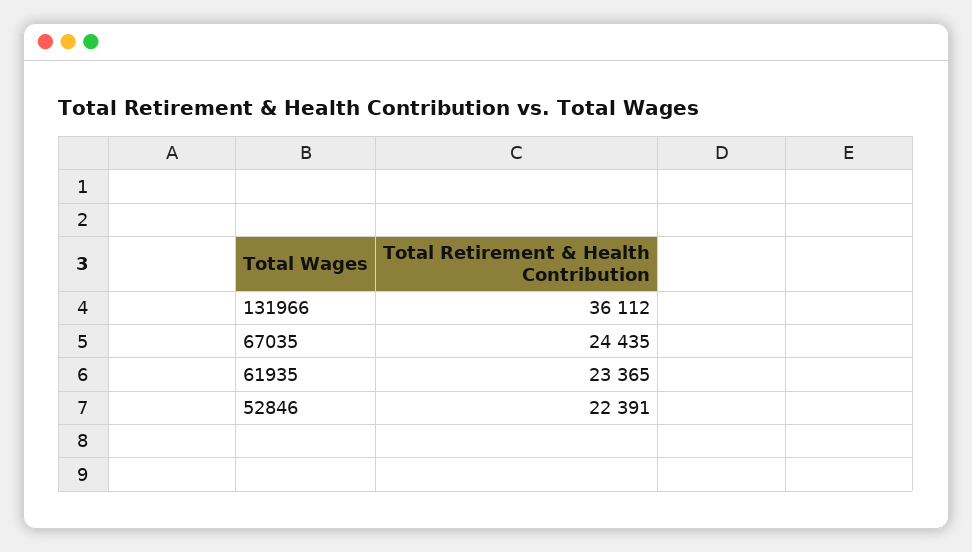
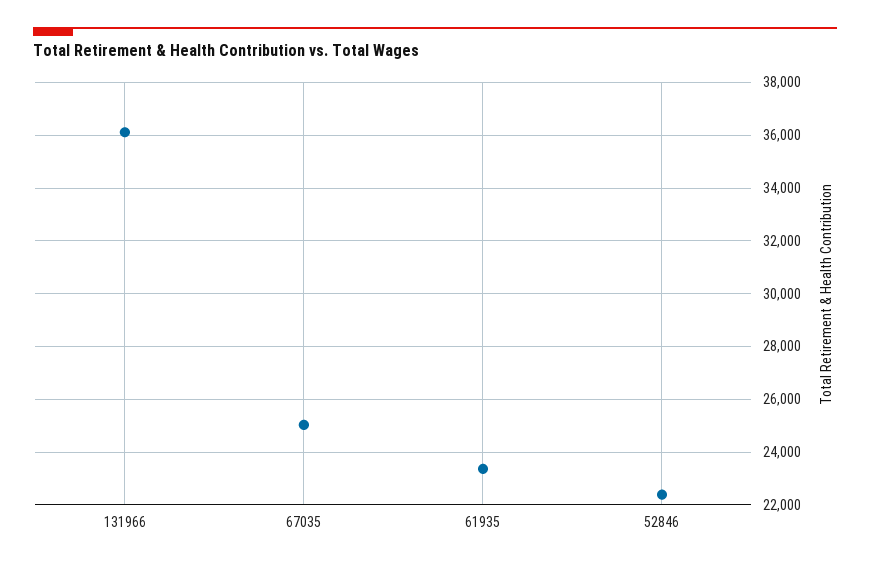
67035: 24435 -> 25000

